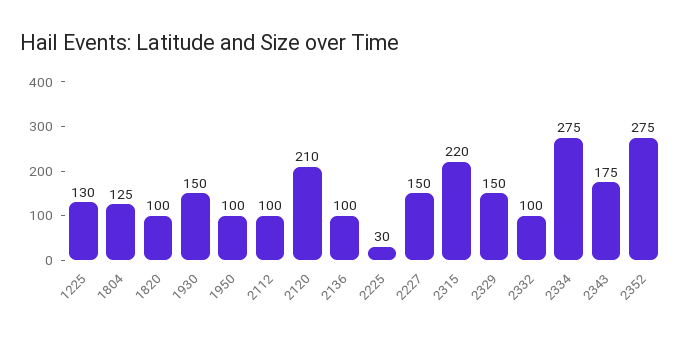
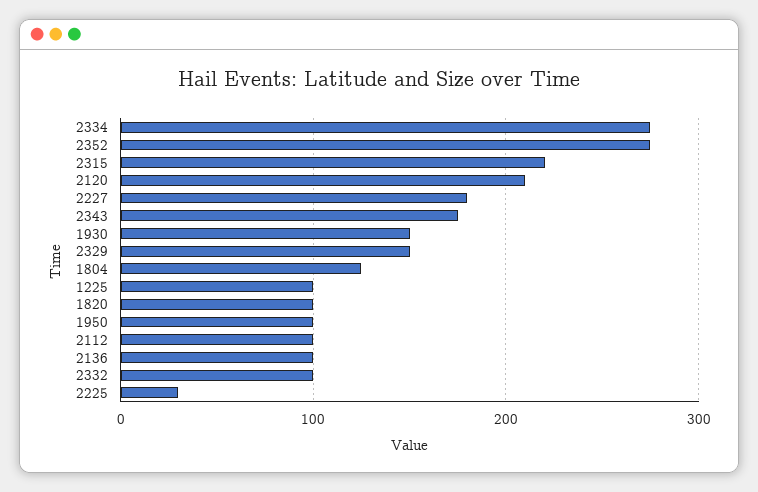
1225: 130 -> 100
2227: 150 -> 180

